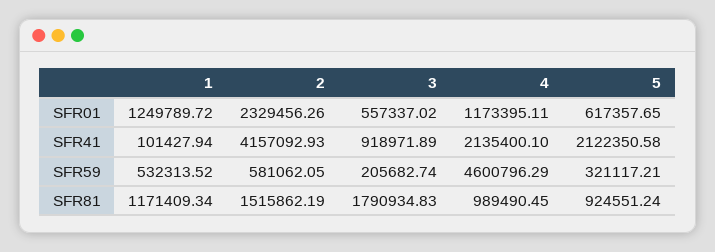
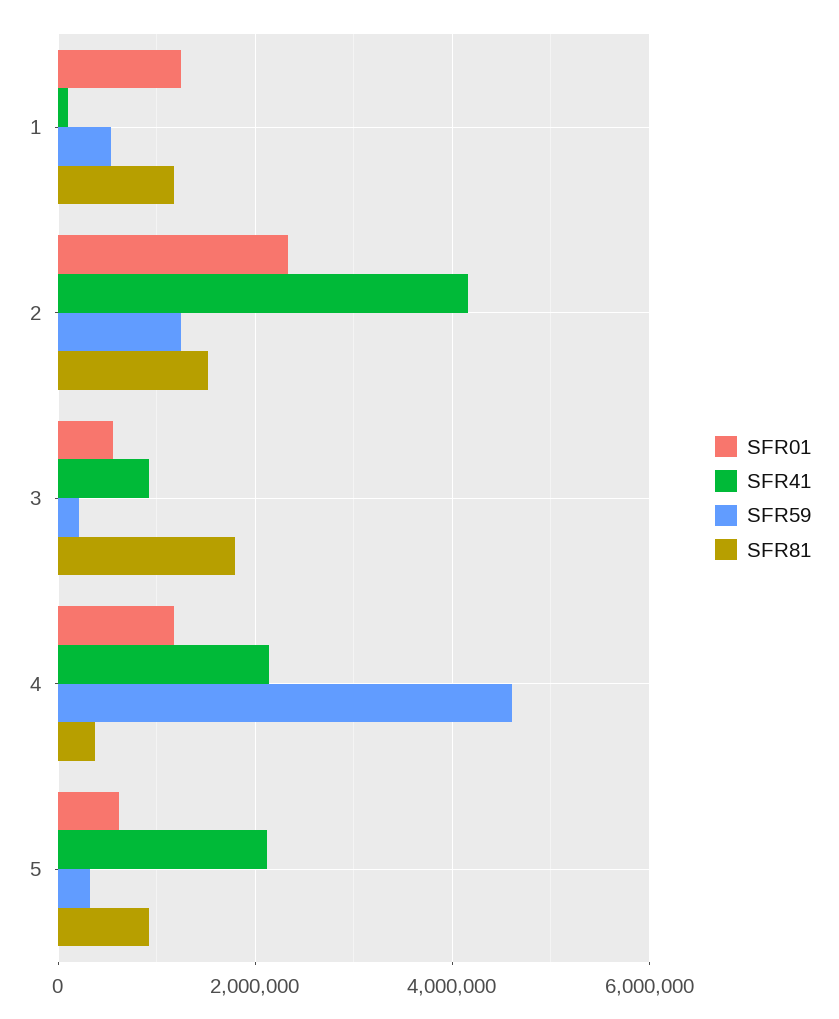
SFR59, 2: 581062.05 -> 1200000
SFR81, 4: 989490.45 -> 400000

